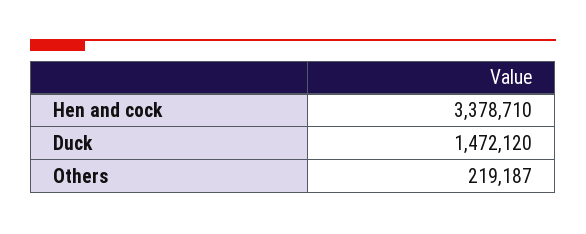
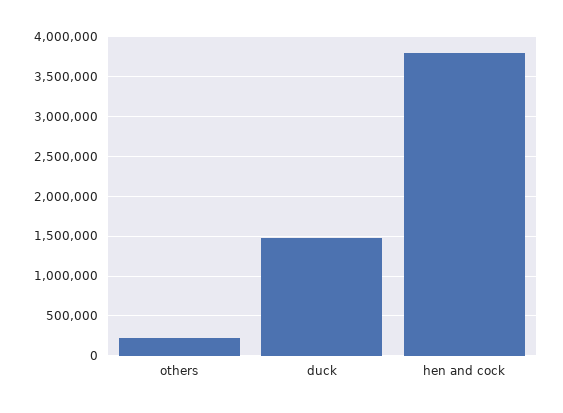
Hen and cock: 3378710 -> 3800000

